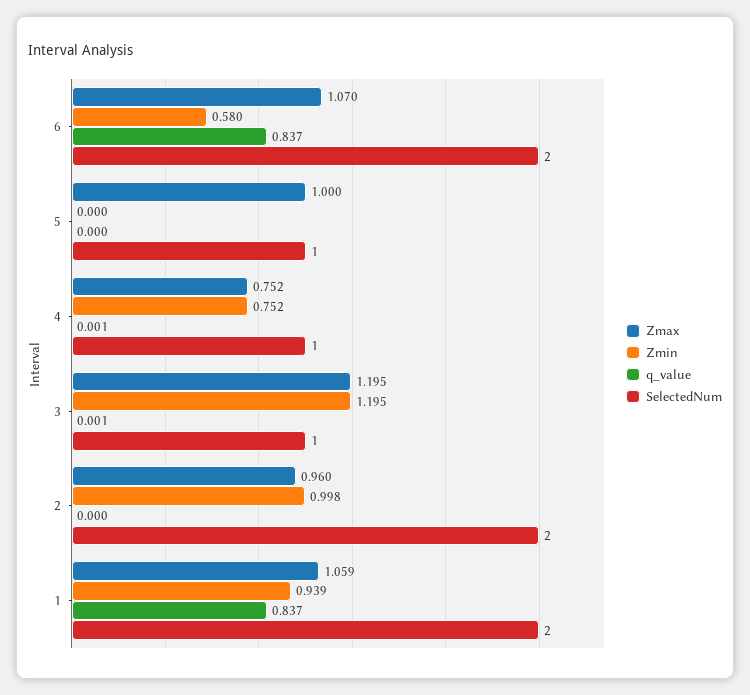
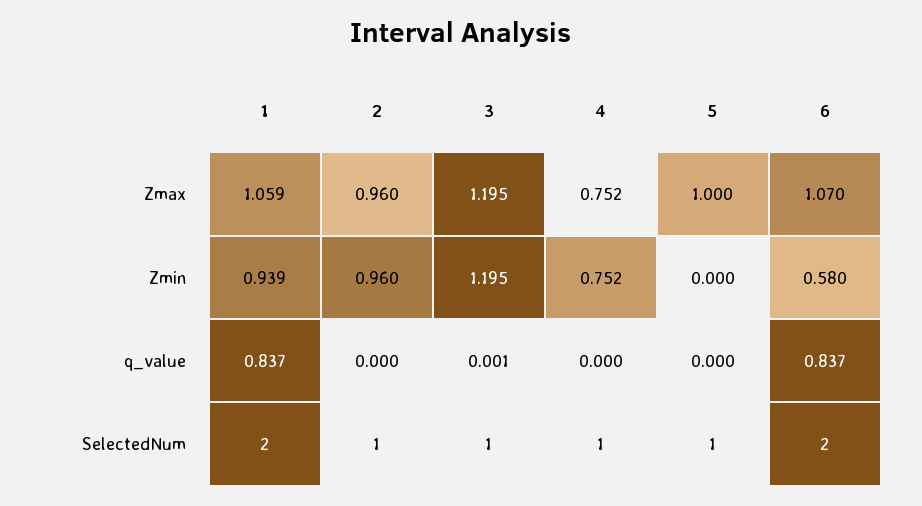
q_value, 4: 0.001 -> 0
Zmin, 2: 0.998 -> 0.96
SelectedNum, 2: 2 -> 1

